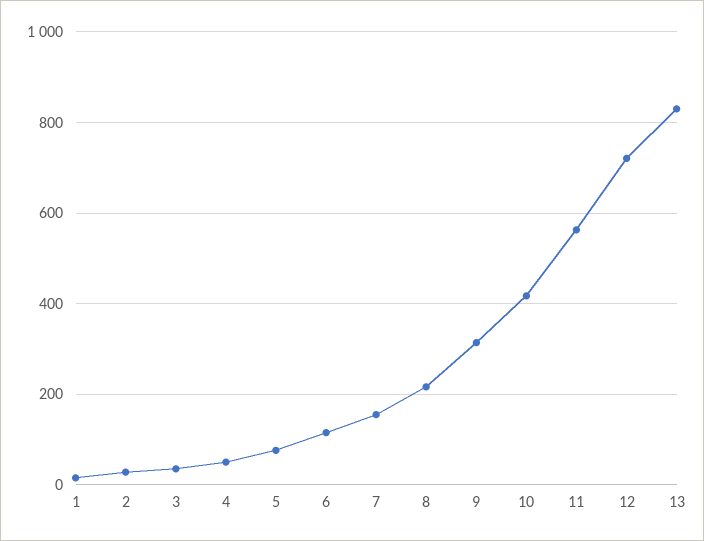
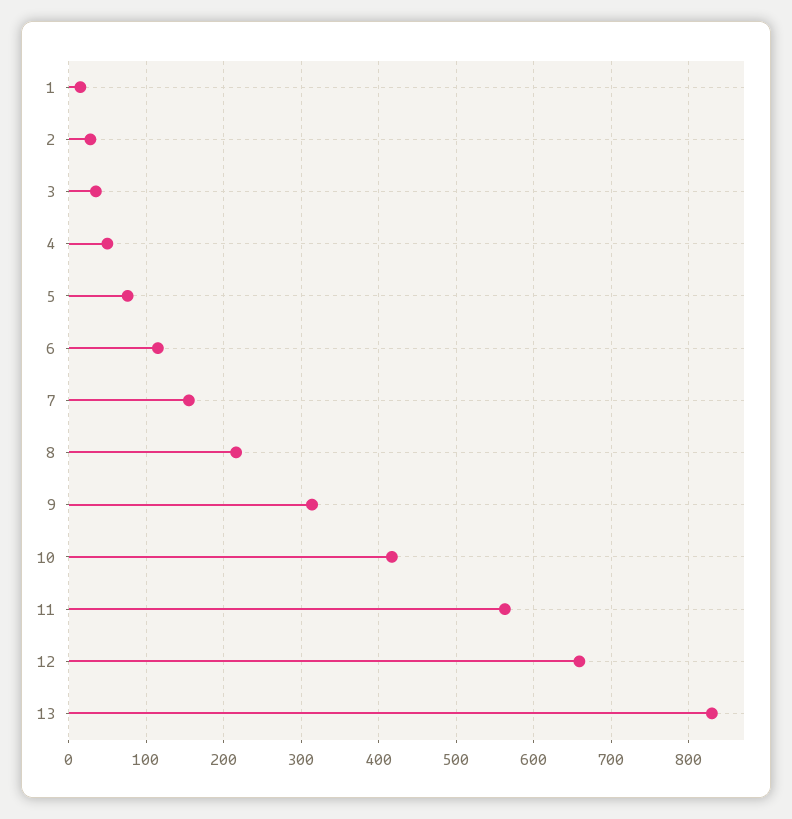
12: 720 -> 660

